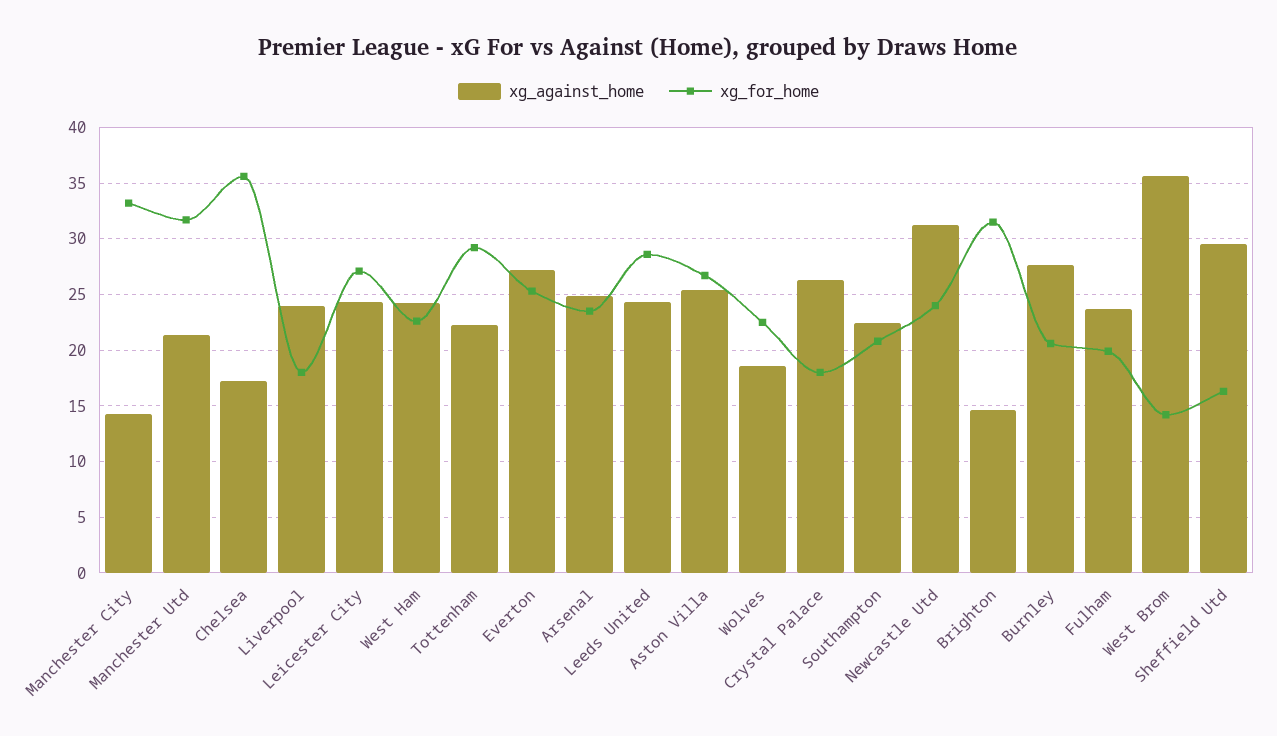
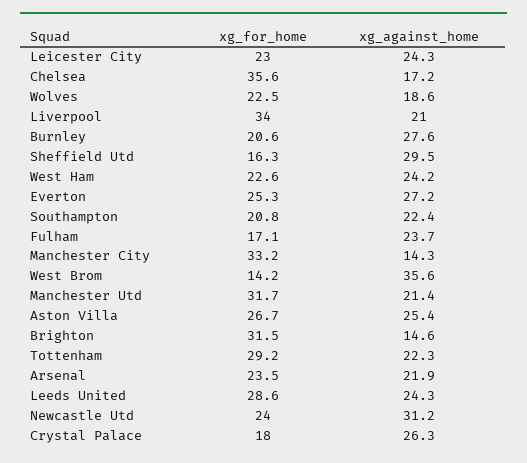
xg_against_home, Liverpool: 24 -> 21
xg_for_home, Liverpool: 18 -> 34
xg_for_home, Leicester City: 27 -> 23
xg_against_home, Arsenal: 25 -> 21.9
xg_for_home, Fulham: 20 -> 17.1

